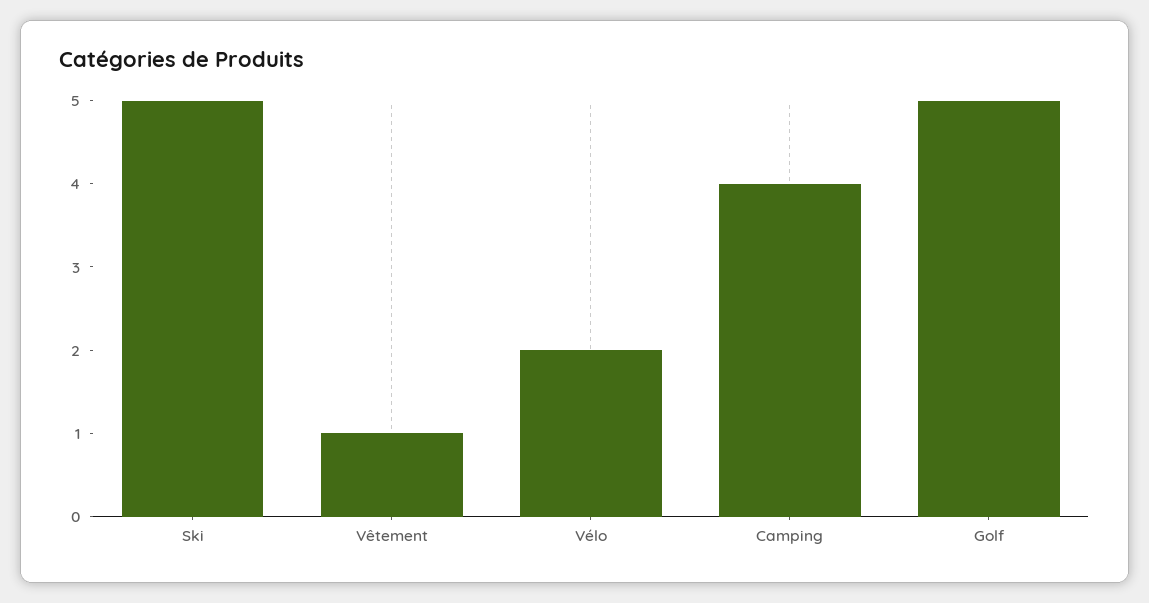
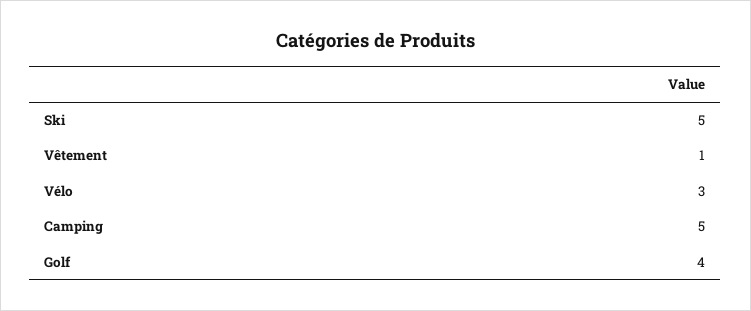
Vélo: 2 -> 3
Camping: 4 -> 5
Golf: 5 -> 4

